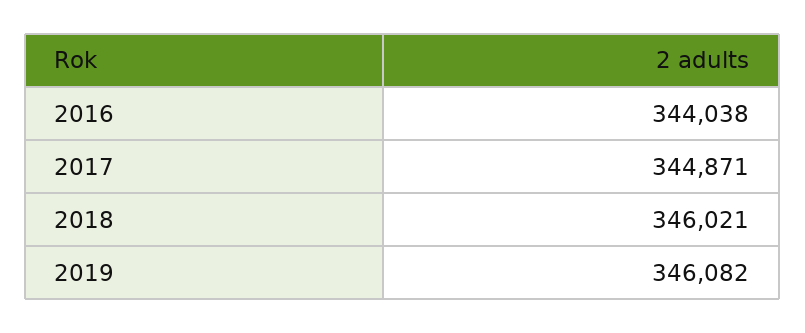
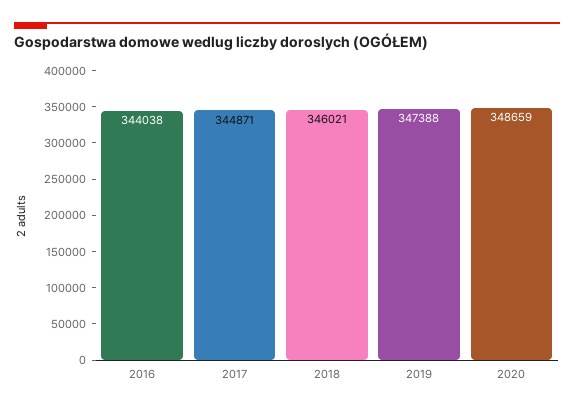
2019: 346082 -> 347388
2020: none -> 348659

